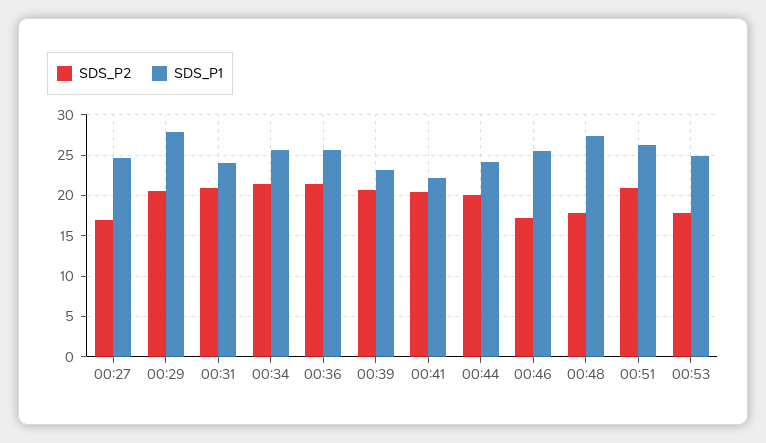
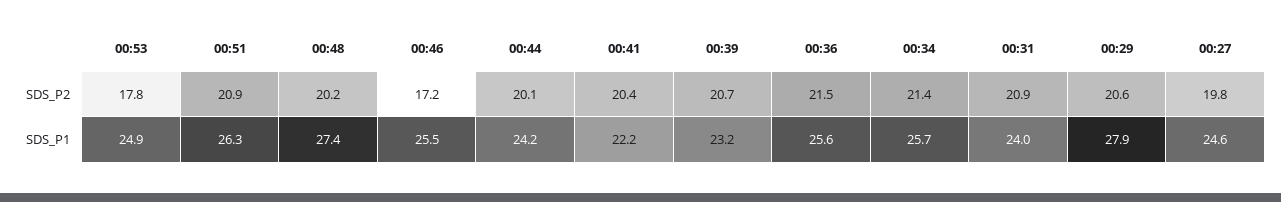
SDS_P2, 00:27: 17 -> 19.8
SDS_P2, 00:48: 18 -> 20.2

